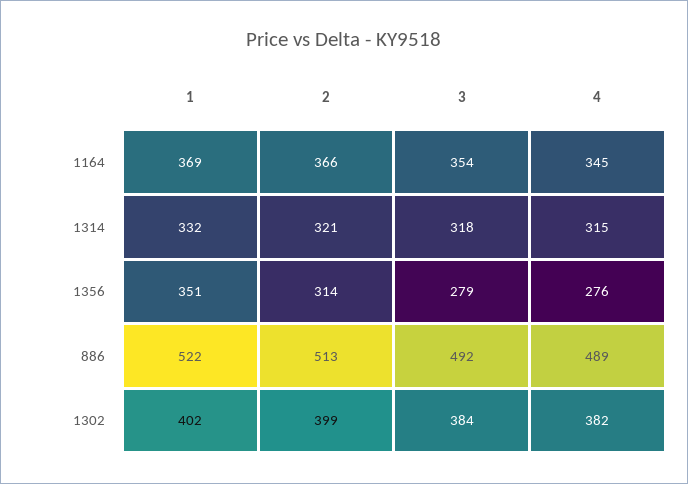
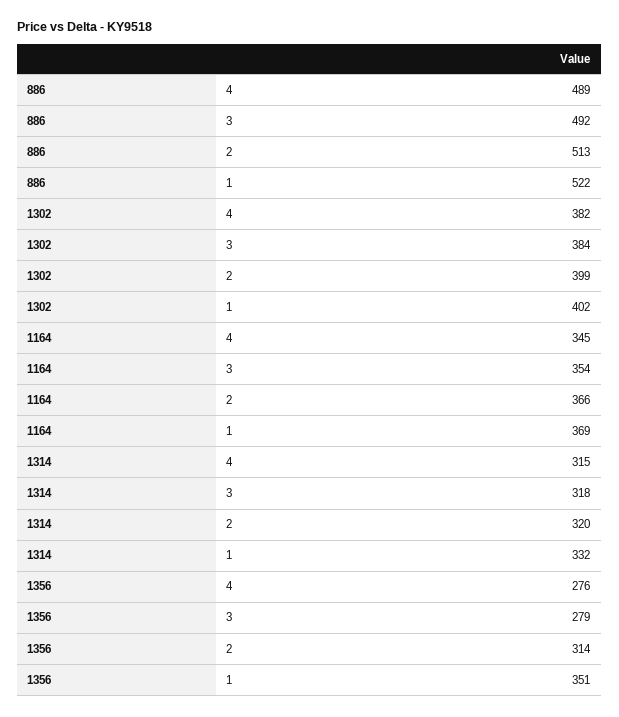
2, 1314: 321 -> 320

